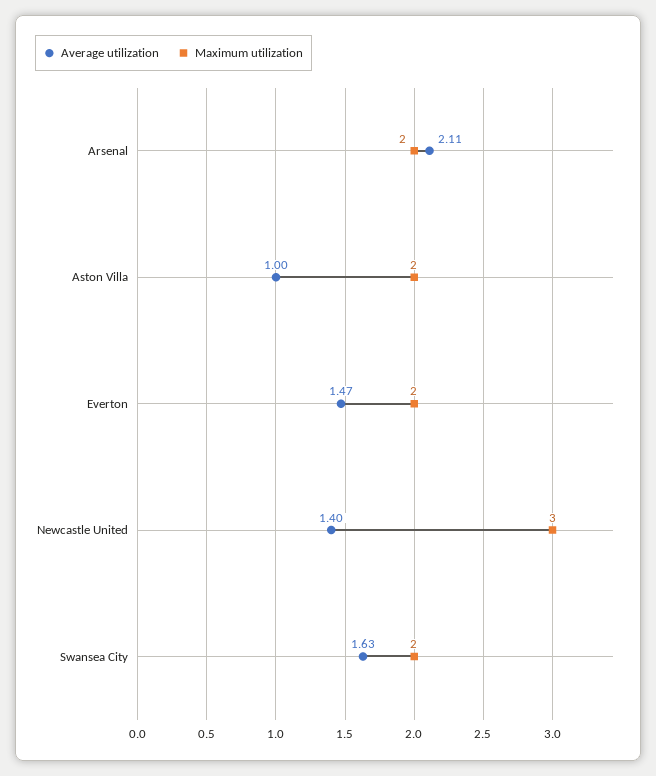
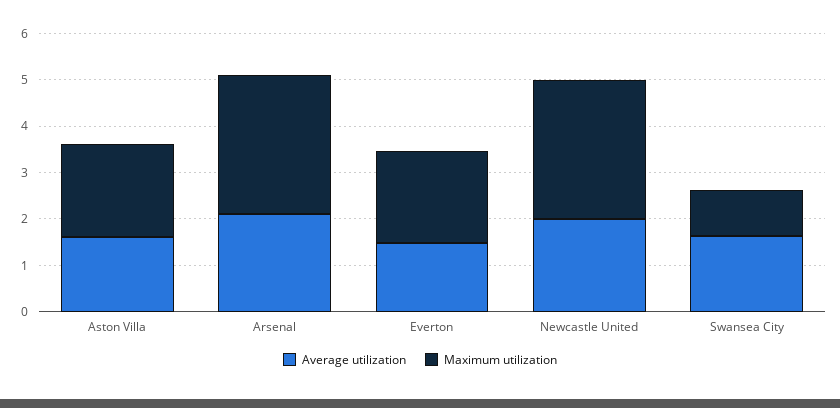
Maximum utilization, Arsenal: 2 -> 3
Average utilization, Aston Villa: 1 -> 1.6
Average utilization, Newcastle United: 1.4 -> 2
Maximum utilization, Swansea City: 2 -> 1

